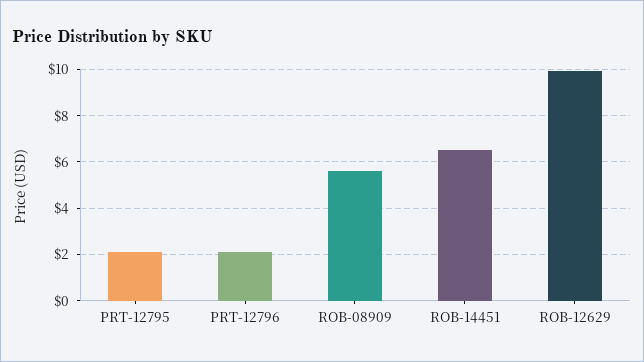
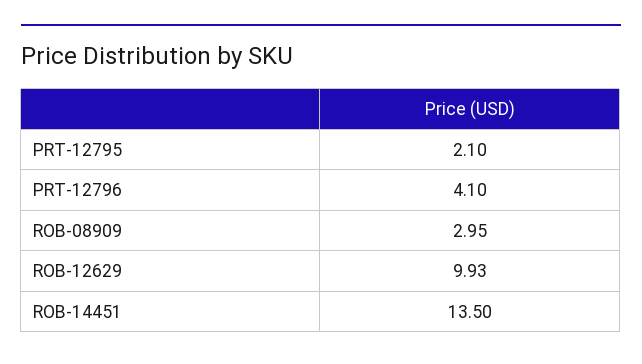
PRT-12796: 2 -> 4.1
ROB-08909: 5.5 -> 2.95
ROB-14451: 6.5 -> 13.5

